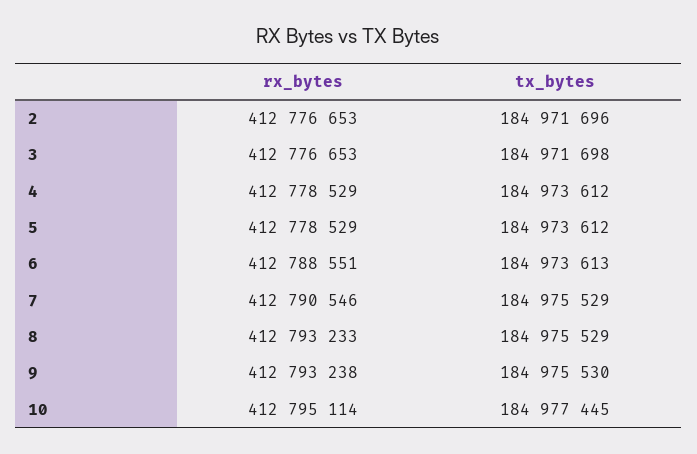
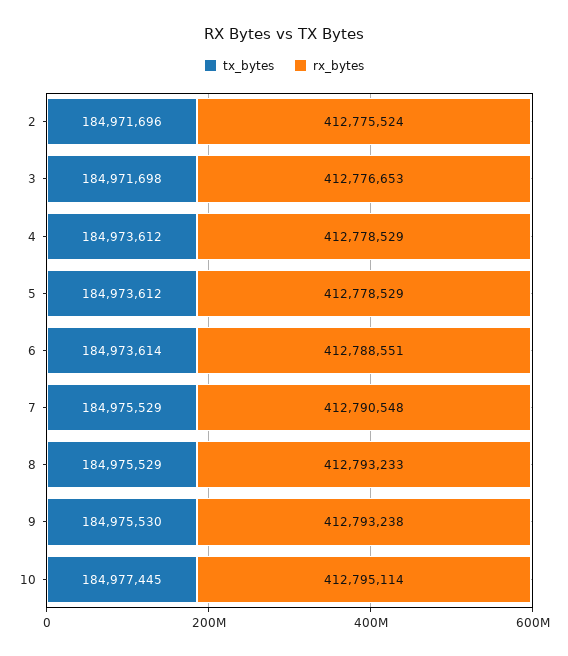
rx_bytes, 2: 412776653 -> 412775524
tx_bytes, 6: 184973613 -> 184973614
rx_bytes, 7: 412790546 -> 412790548

